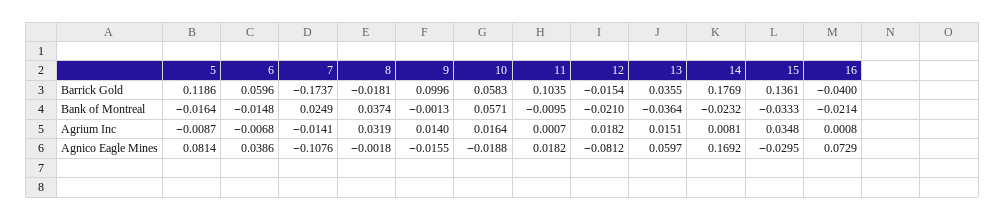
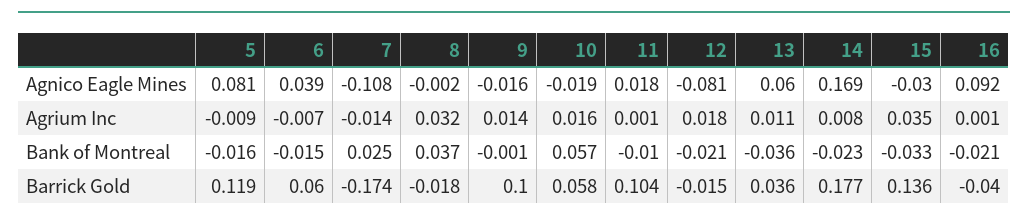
13, Agrium Inc: 0.0151 -> 0.011
16, Agnico Eagle Mines: 0.0729 -> 0.092

